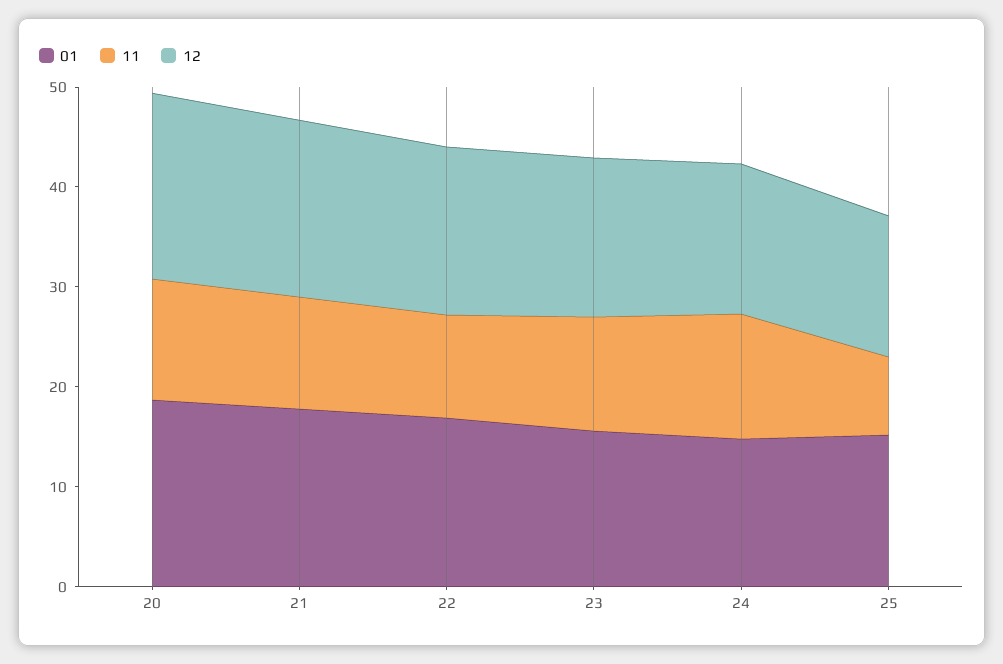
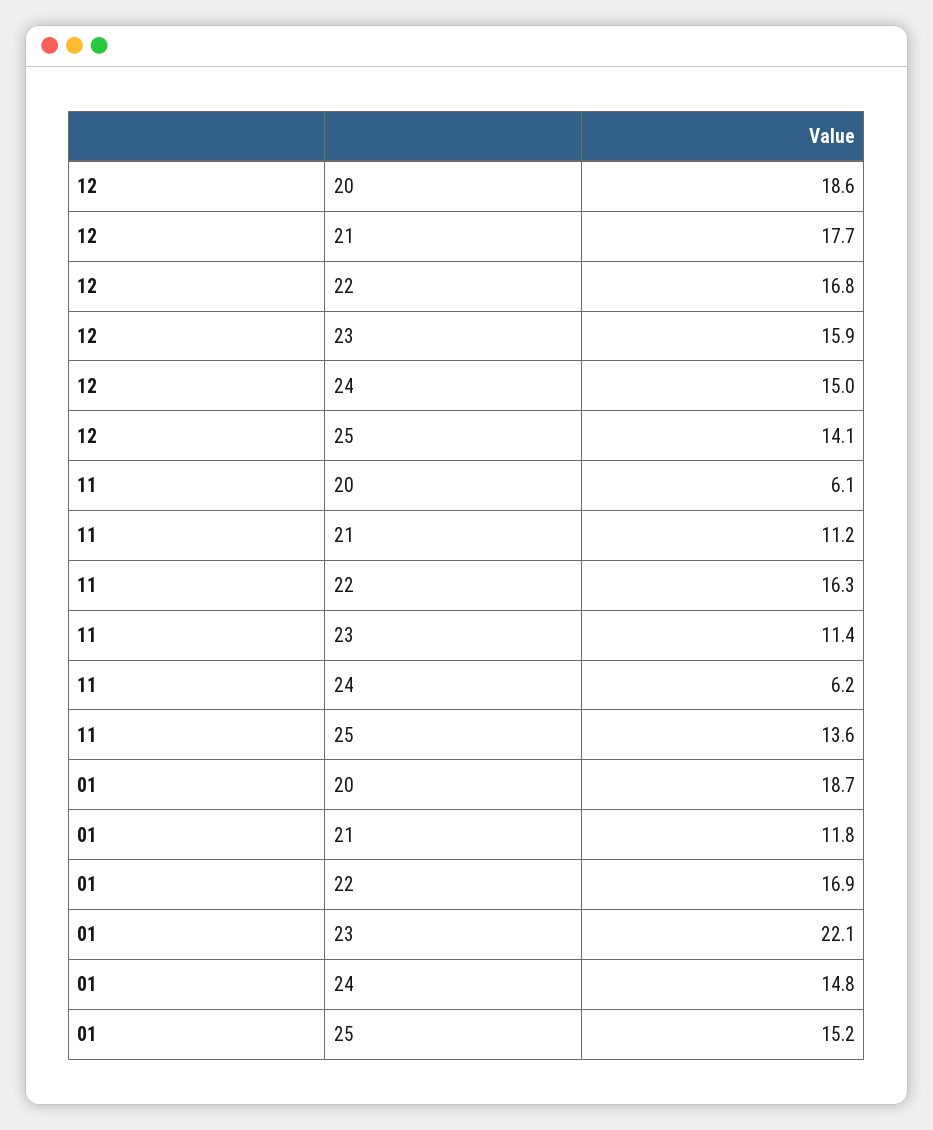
11, 20: 12 -> 6.1
01, 21: 18 -> 11.8
11, 22: 10 -> 16.3
01, 23: 16 -> 22.1
11, 24: 12 -> 6.2
11, 25: 8 -> 13.6

